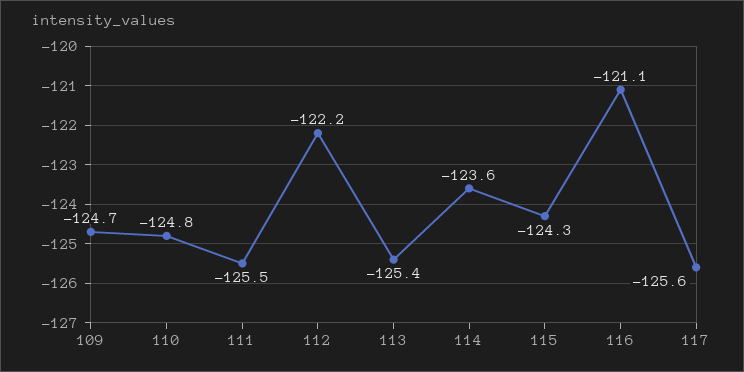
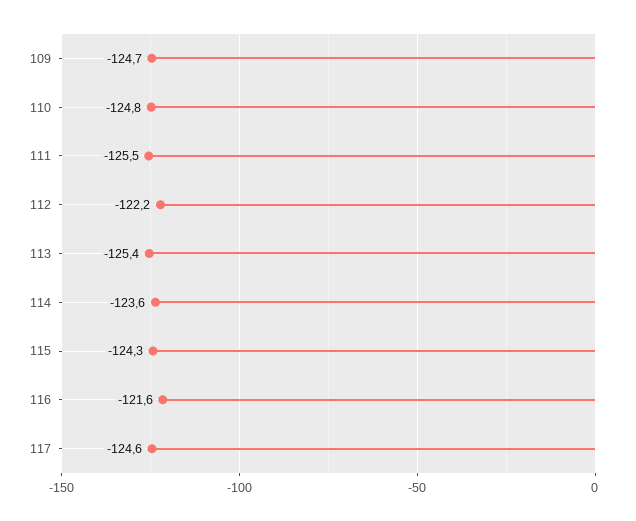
116: -121.1 -> -121.6
117: -125.6 -> -124.6

